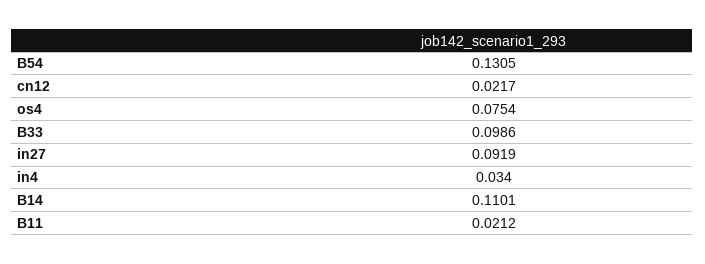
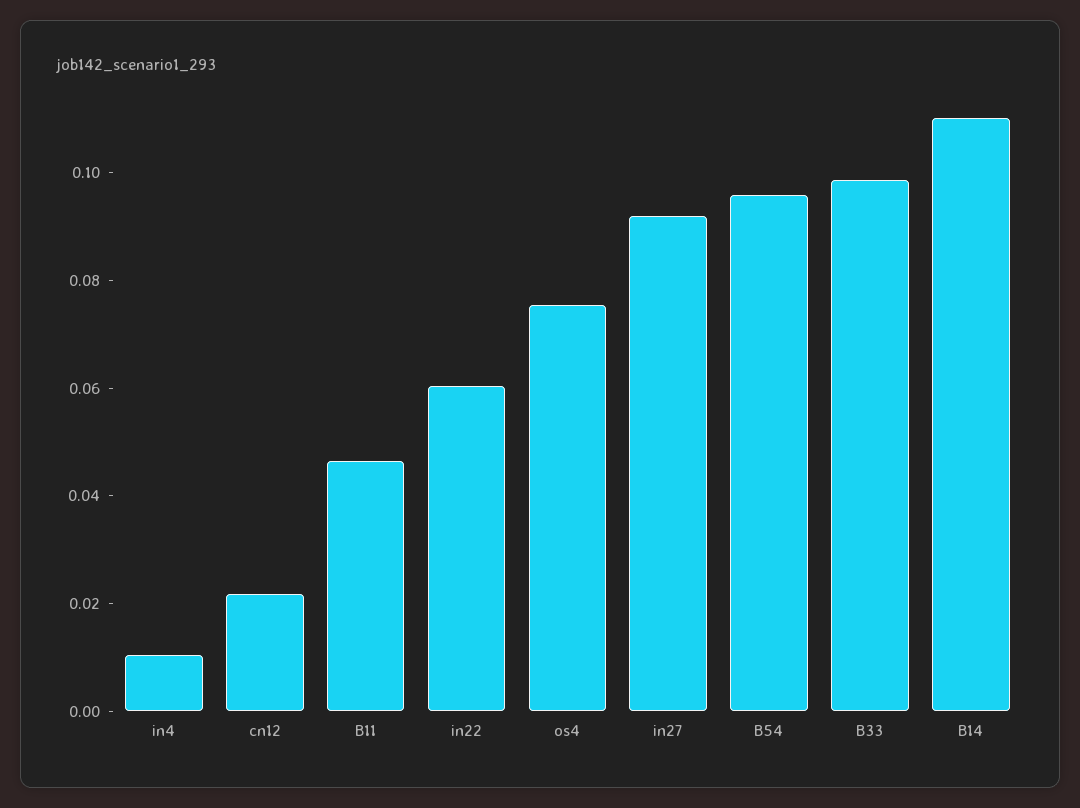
B54: 0.1305 -> 0.095
in4: 0.034 -> 0.01
B11: 0.0212 -> 0.045
in22: none -> 0.06

